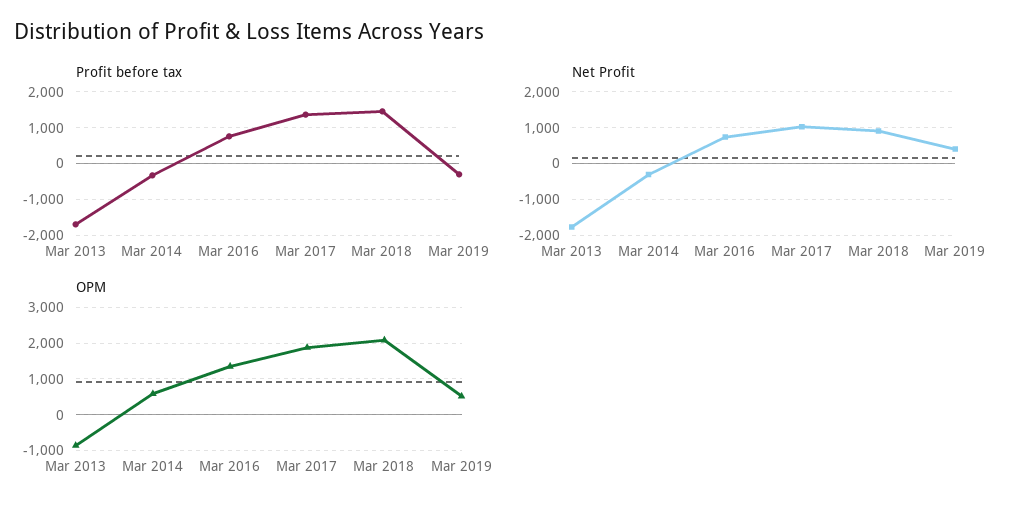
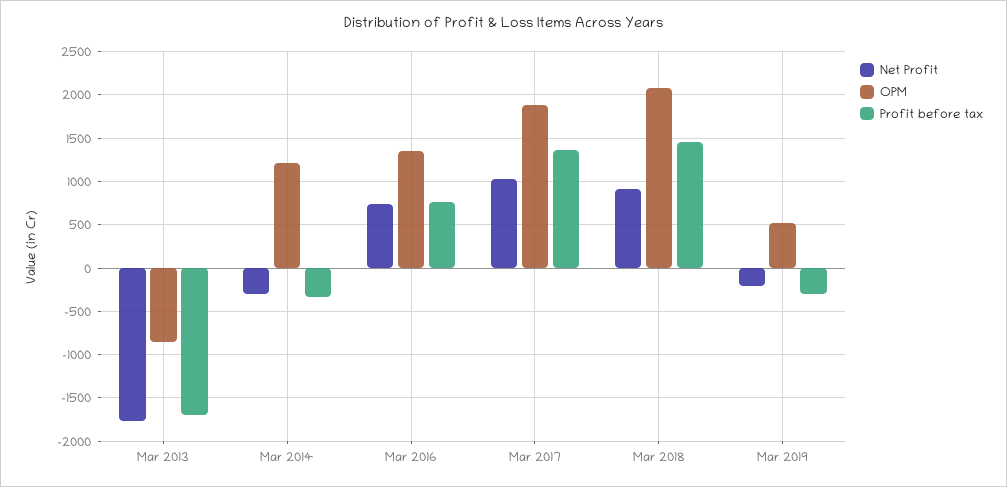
Net Profit, Mar 2019: 400 -> -200
OPM, Mar 2014: 600 -> 1200

